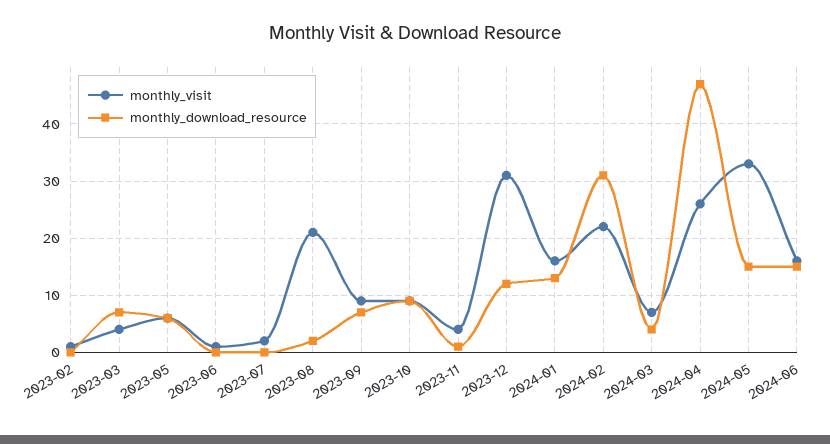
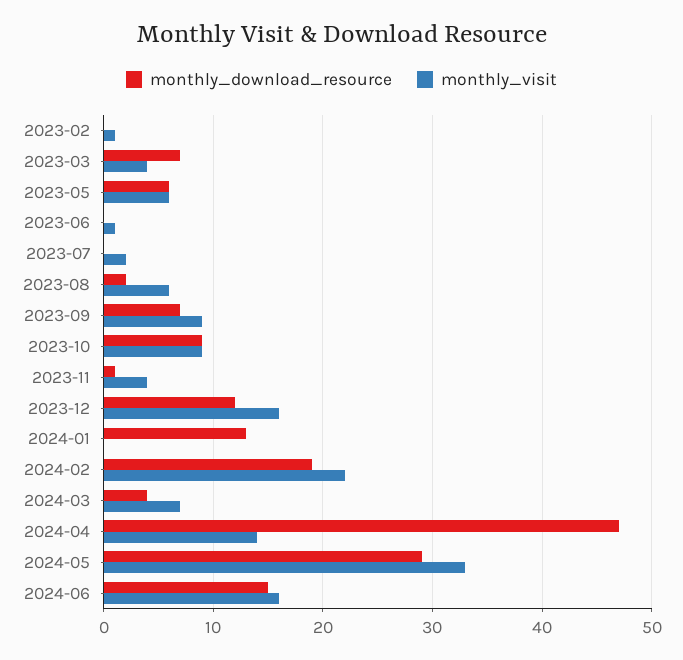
monthly_visit, 2023-08: 20 -> 6
monthly_visit, 2023-12: 30 -> 16
monthly_visit, 2024-01: 15 -> 0
monthly_download_resource, 2024-02: 30 -> 19
monthly_visit, 2024-04: 25 -> 14
monthly_download_resource, 2024-05: 15 -> 29

